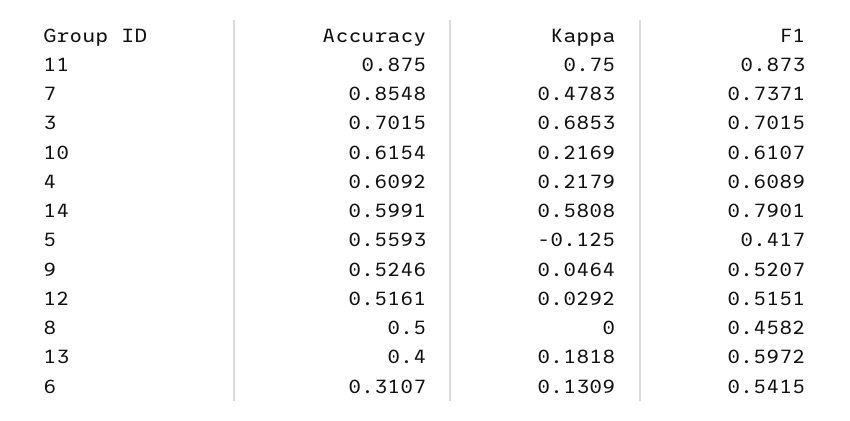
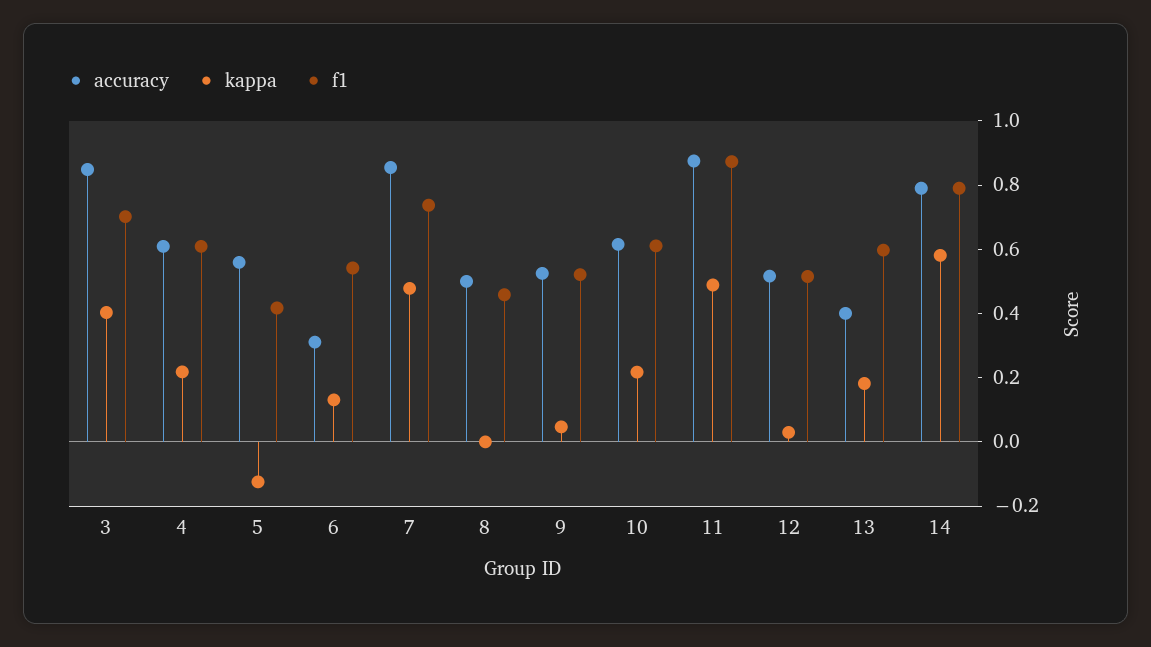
Kappa, 11: 0.75 -> 0.5
Accuracy, 3: 0.7015 -> 0.85
Kappa, 3: 0.6853 -> 0.4
Accuracy, 14: 0.5991 -> 0.8

